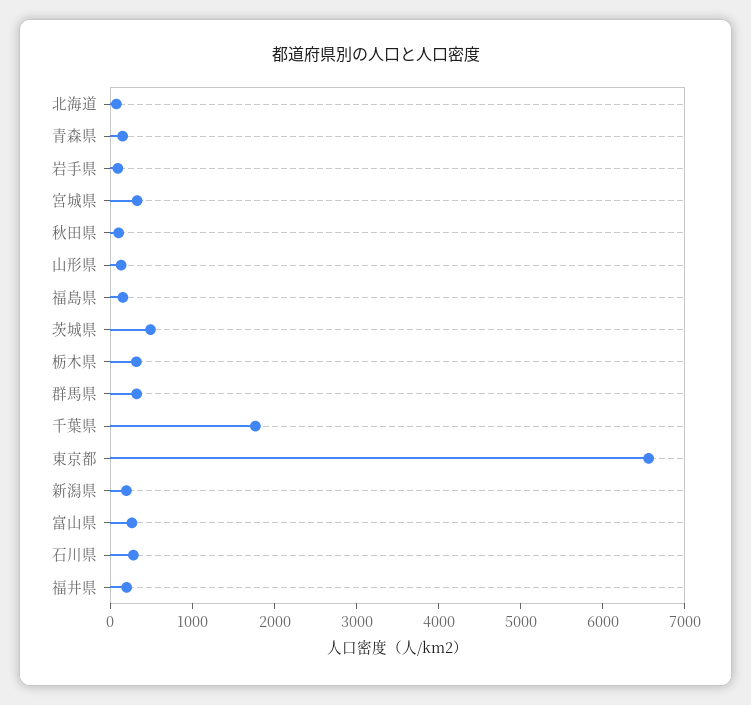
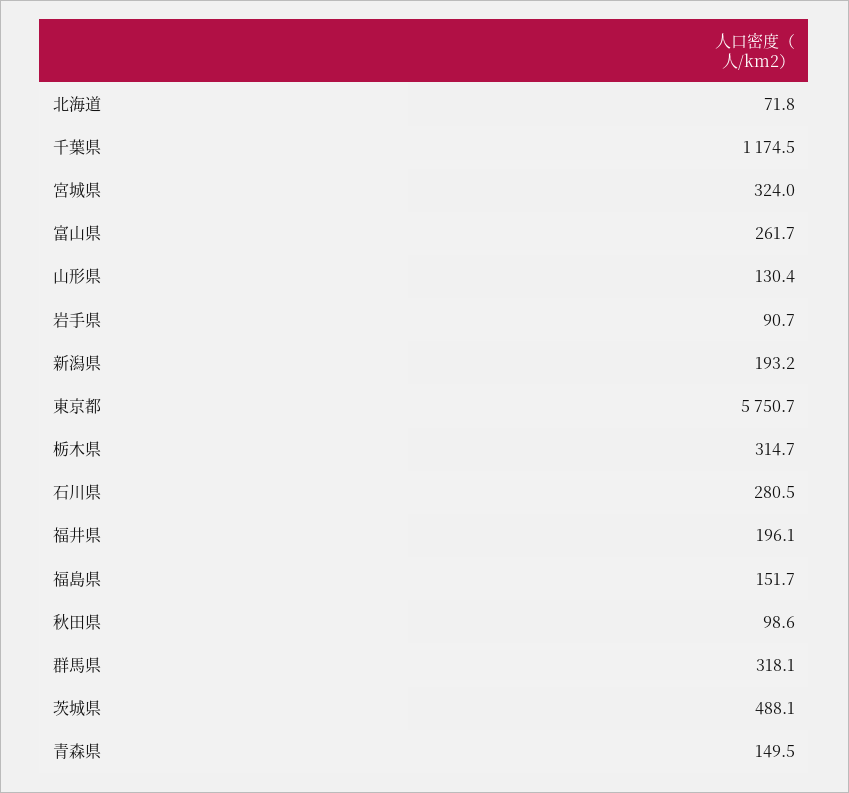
千葉県: 1800 -> 1174.5
東京都: 6600 -> 5750.7

